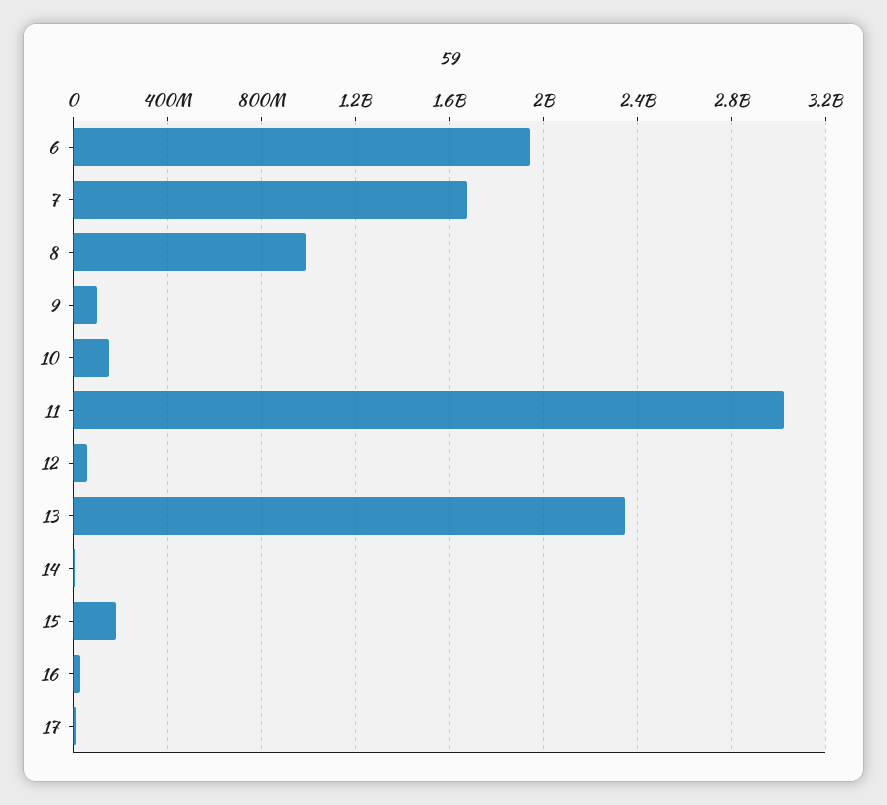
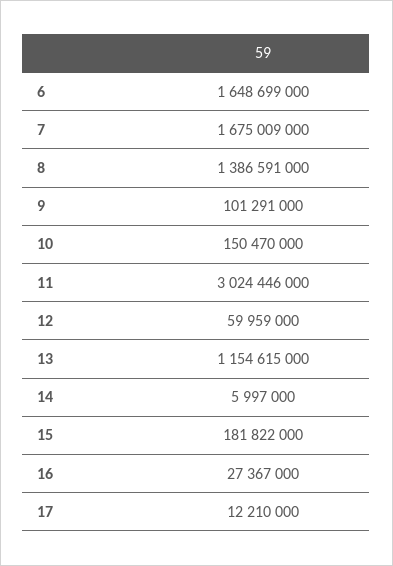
6: 1950000000 -> 1648699000
8: 1000000000 -> 1386591000
13: 2350000000 -> 1154615000

